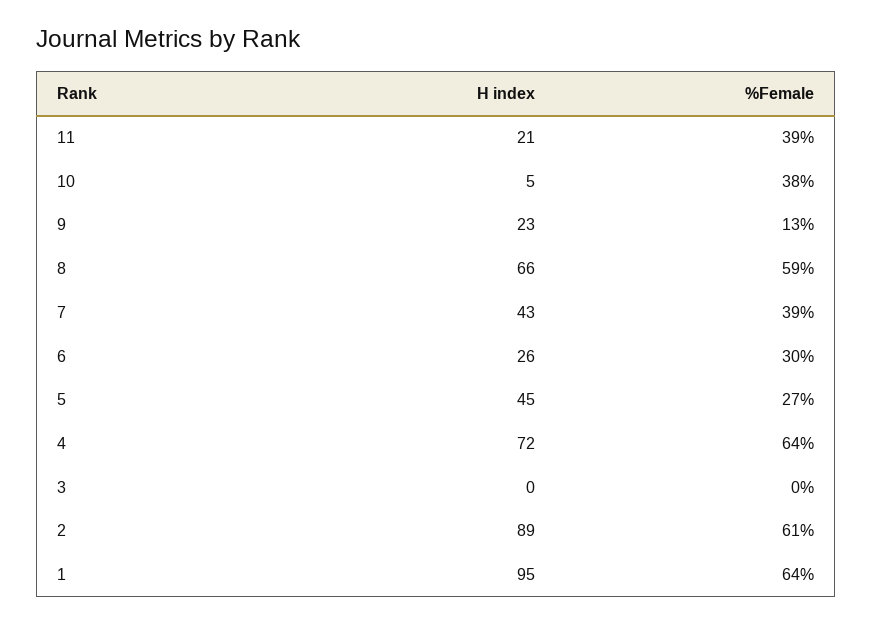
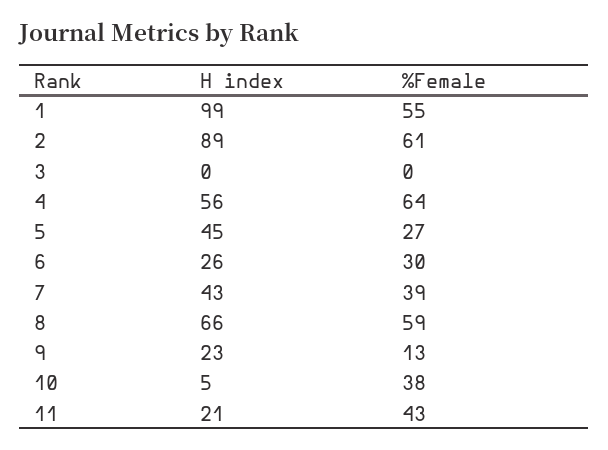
%Female, 11: 39 -> 43
H index, 4: 72 -> 56
H index, 1: 95 -> 99
%Female, 1: 64 -> 55

